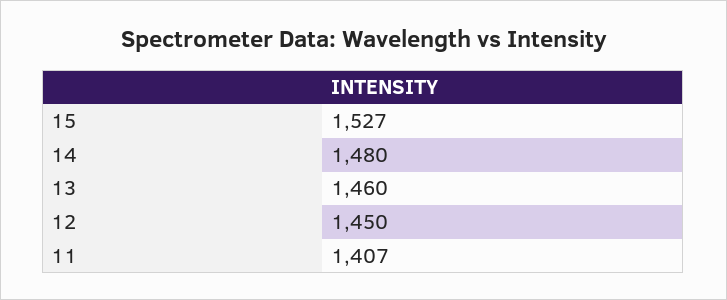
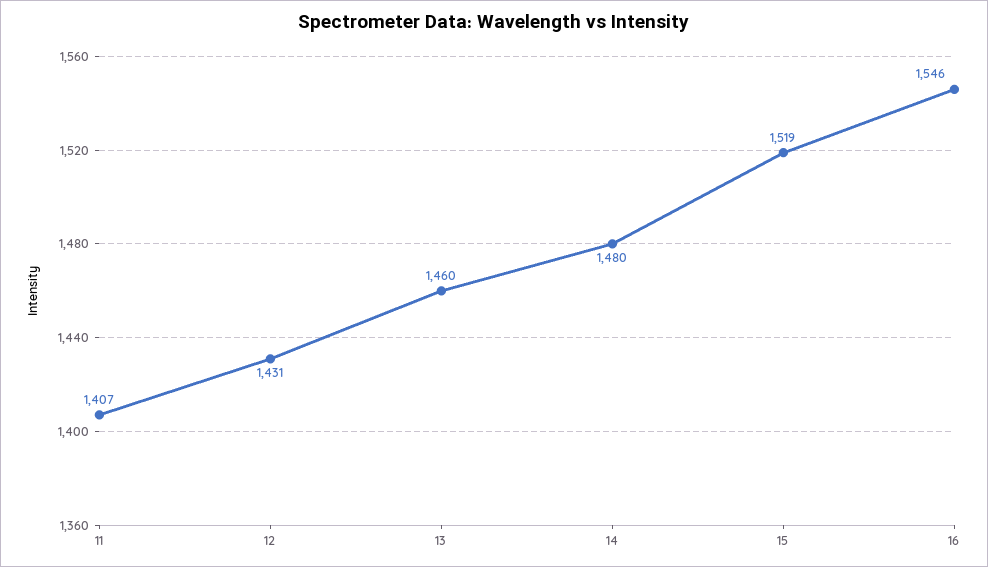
15: 1527 -> 1519
12: 1450 -> 1431
16: none -> 1546

